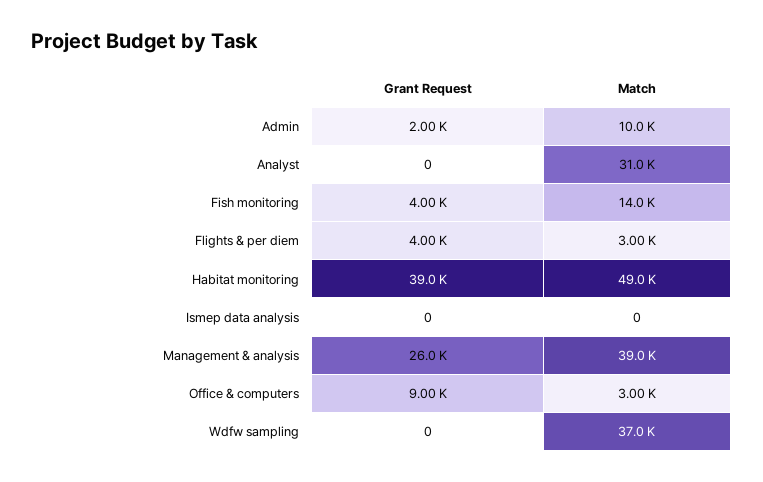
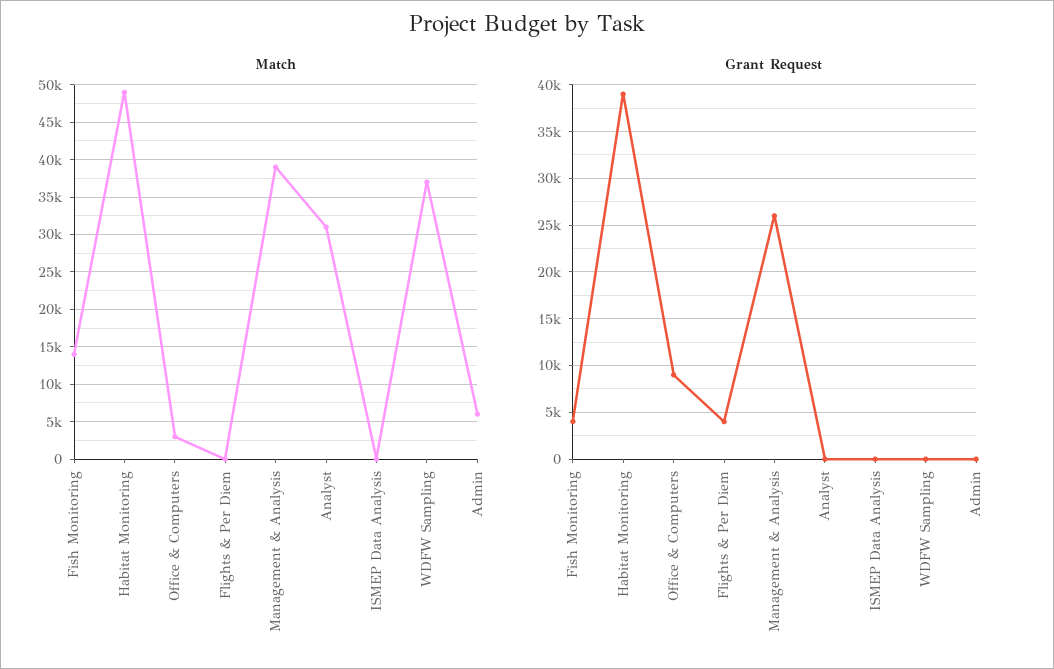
Grant Request, Admin: 2000 -> 0
Match, Admin: 10000 -> 6000
Match, Flights & per diem: 3000 -> 0

